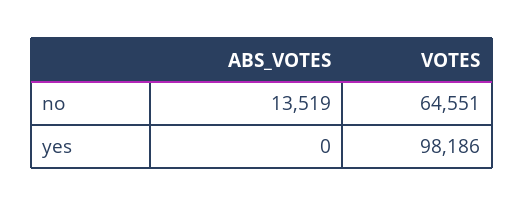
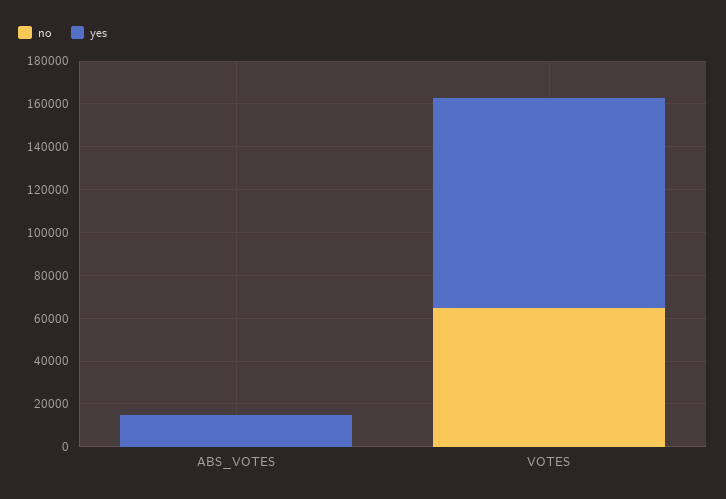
no, ABS_VOTES: 13519 -> 0
yes, ABS_VOTES: 0 -> 15000

